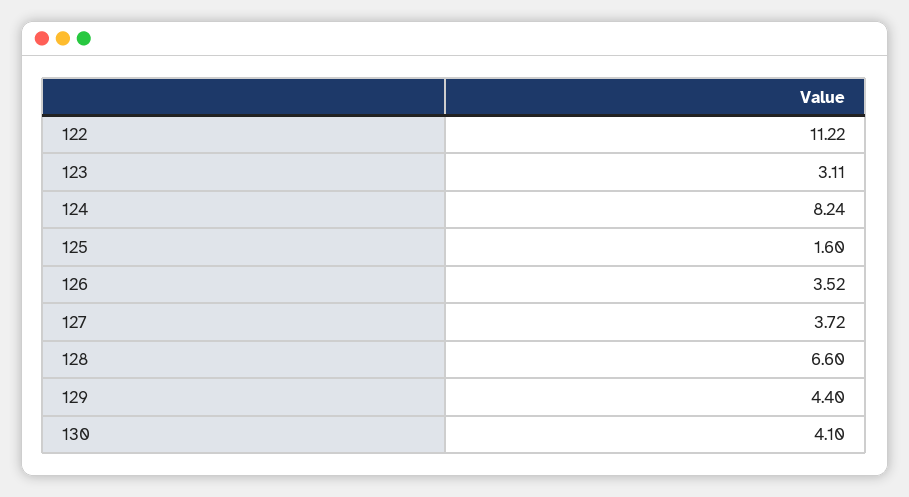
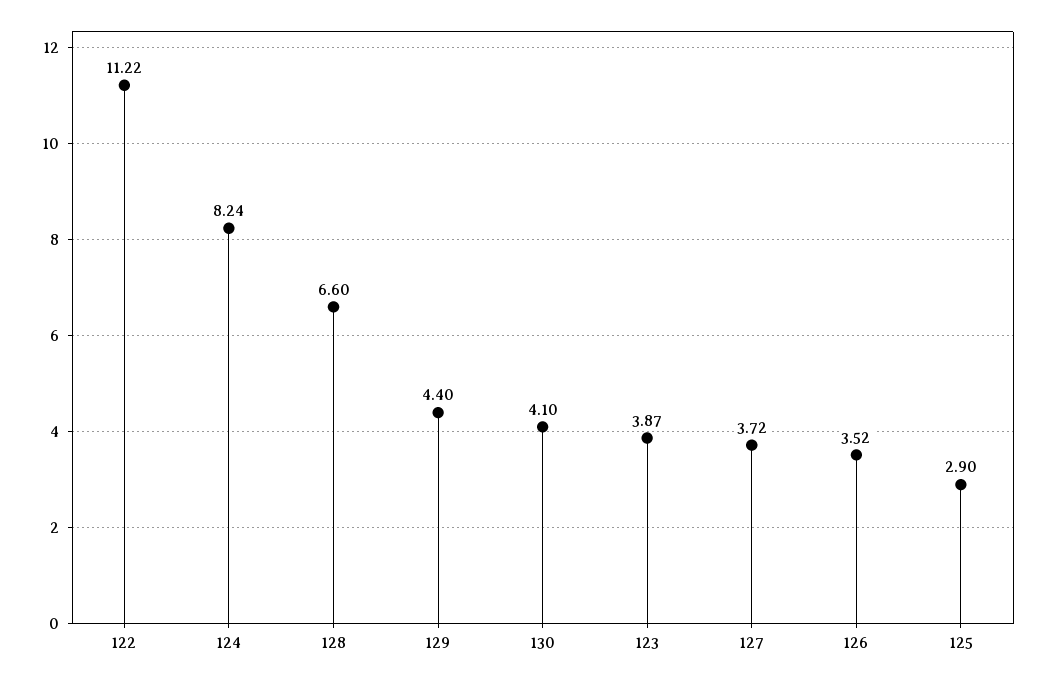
123: 3.11 -> 3.87
125: 1.6 -> 2.9

